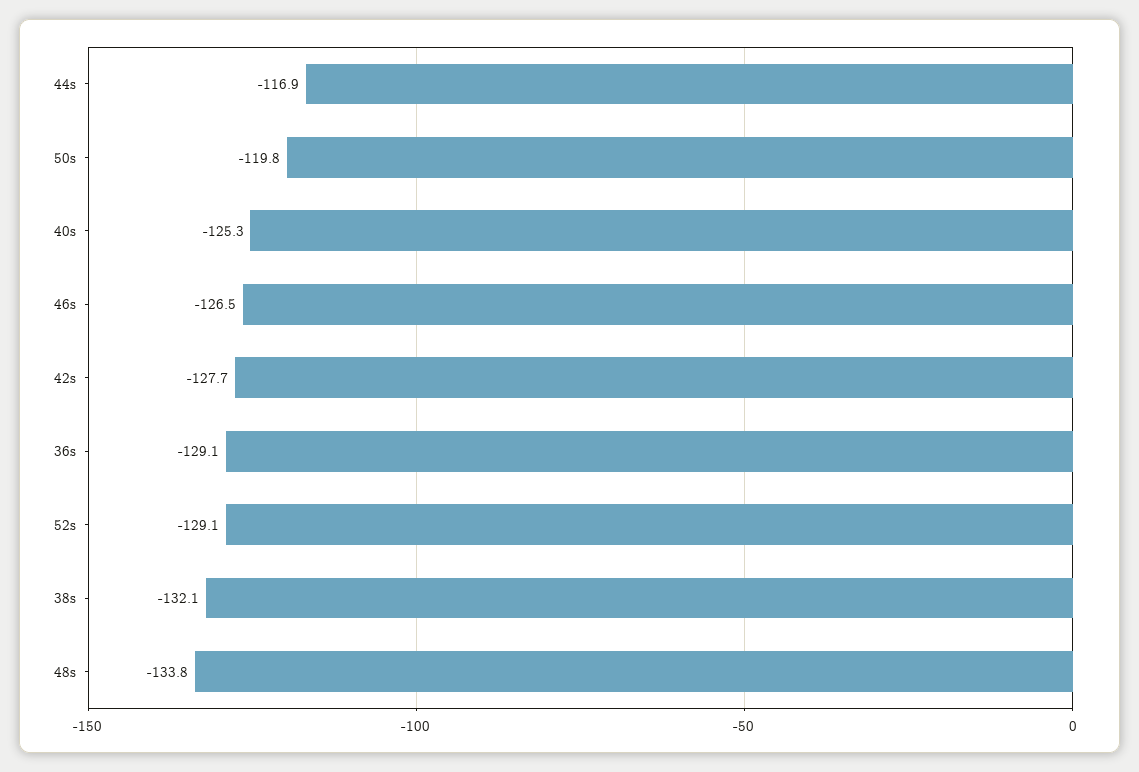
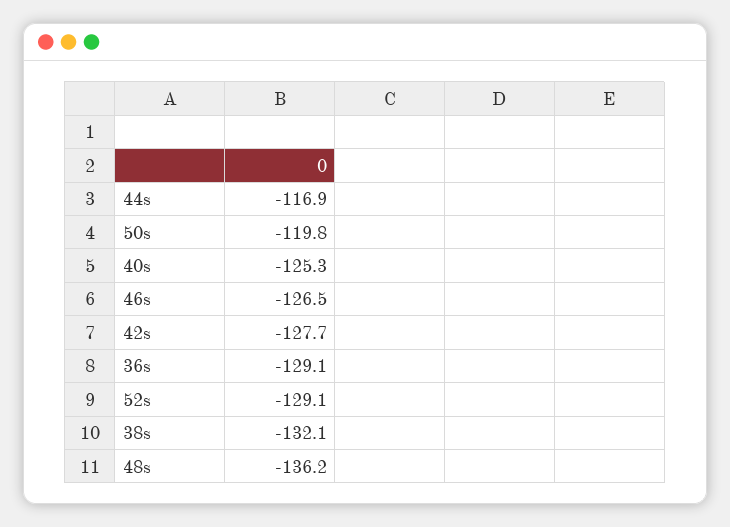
48s: -133.8 -> -136.2

